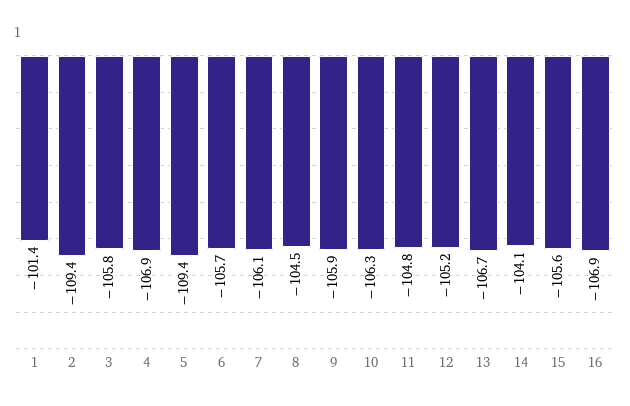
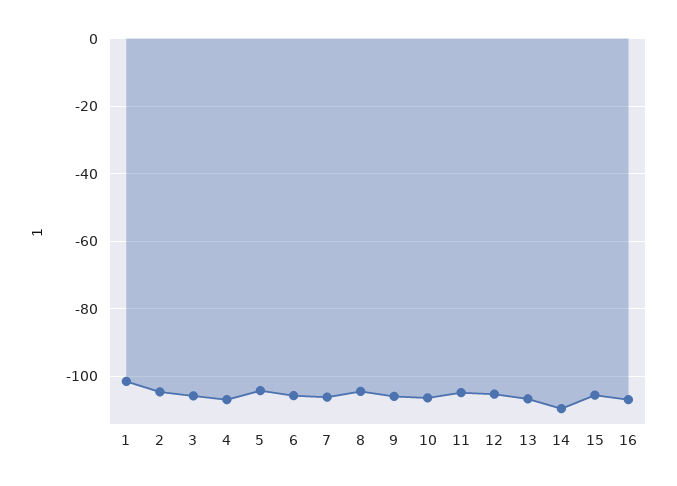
2: -109.4 -> -104
5: -109.4 -> -104
14: -104.1 -> -110

